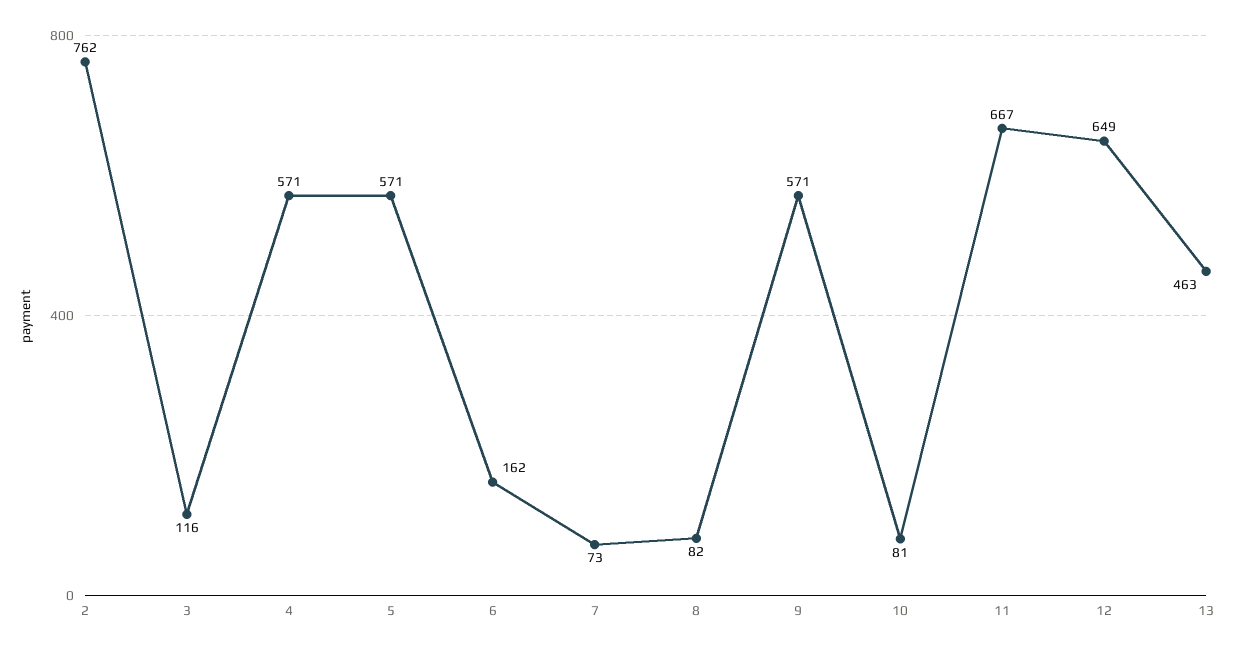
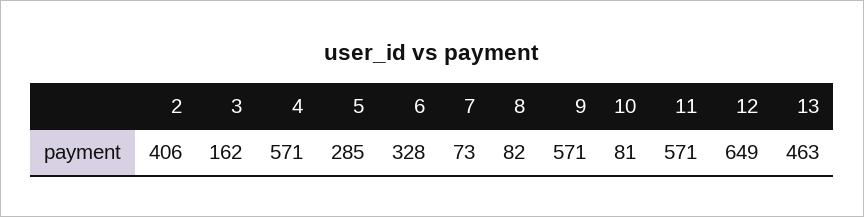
2: 762 -> 406
3: 116 -> 162
5: 571 -> 285
6: 162 -> 328
11: 667 -> 571

